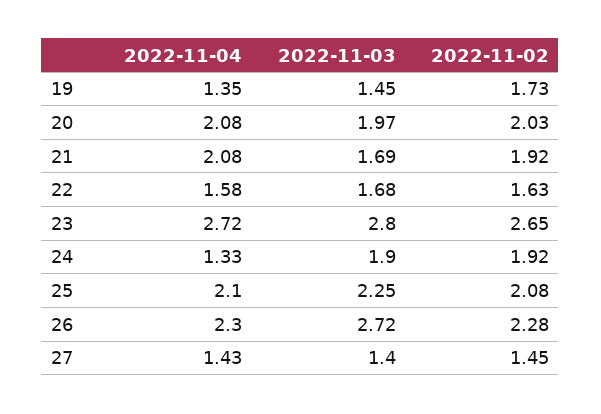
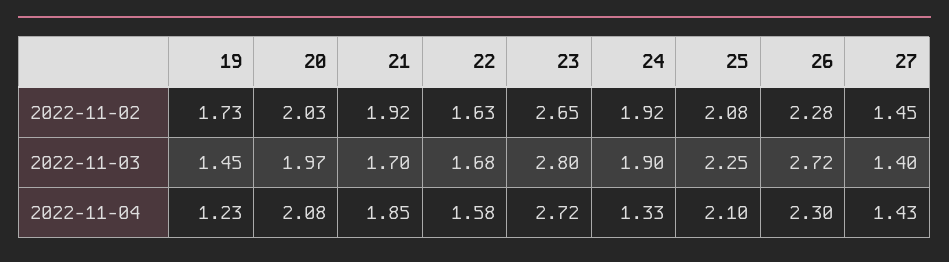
2022-11-04, 19: 1.35 -> 1.23
2022-11-04, 21: 2.08 -> 1.85
2022-11-03, 21: 1.69 -> 1.7

